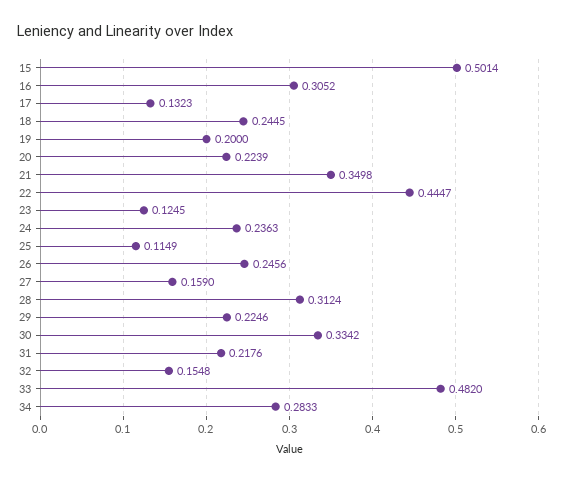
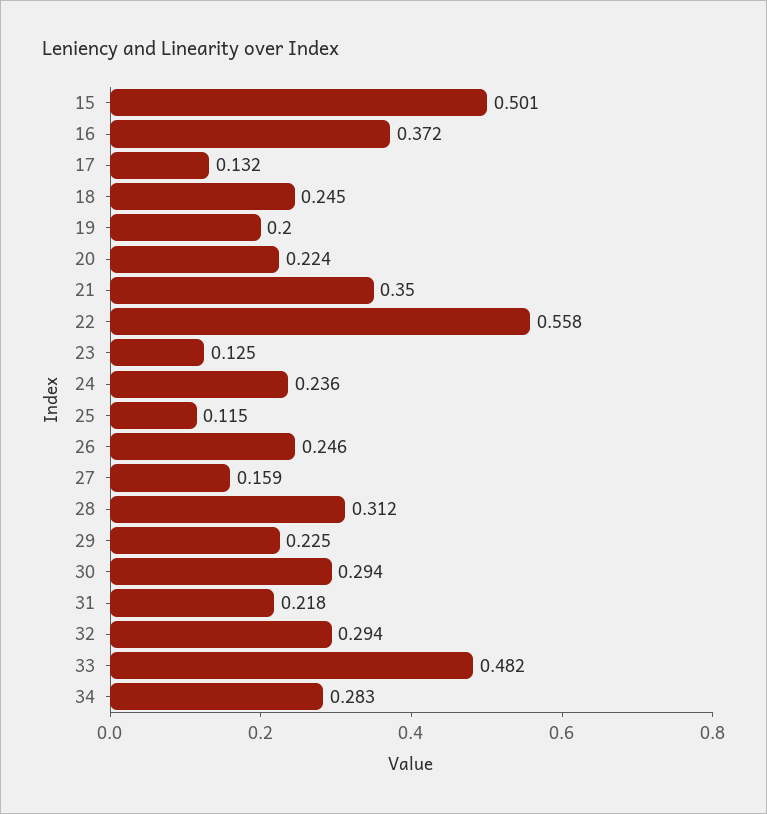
16: 0.3052 -> 0.372
22: 0.4447 -> 0.558
30: 0.3342 -> 0.294
32: 0.1548 -> 0.294

